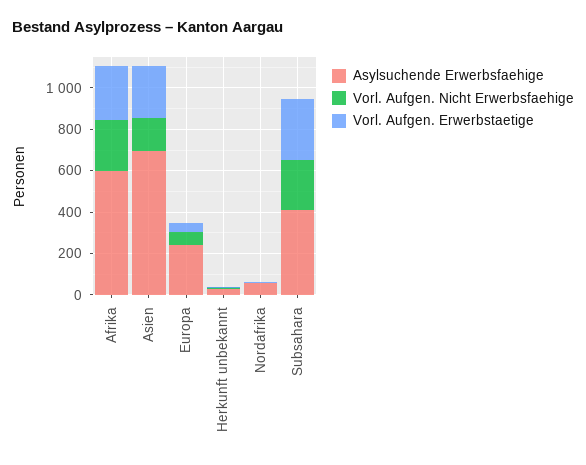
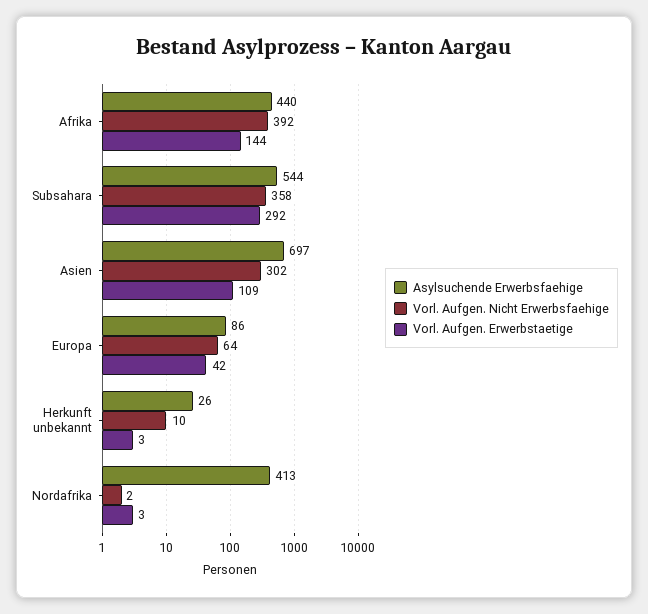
Asylsuchende Erwerbsfaehige, Afrika: 600 -> 440
Vorl. Aufgen. Nicht Erwerbsfaehige, Afrika: 250 -> 392
Vorl. Aufgen. Erwerbstaetige, Afrika: 250 -> 144
Vorl. Aufgen. Nicht Erwerbsfaehige, Asien: 150 -> 302
Vorl. Aufgen. Erwerbstaetige, Asien: 250 -> 109
Asylsuchende Erwerbsfaehige, Europa: 250 -> 86
Asylsuchende Erwerbsfaehige, Nordafrika: 50 -> 413
Asylsuchende Erwerbsfaehige, Subsahara: 400 -> 544
Vorl. Aufgen. Nicht Erwerbsfaehige, Subsahara: 250 -> 358

